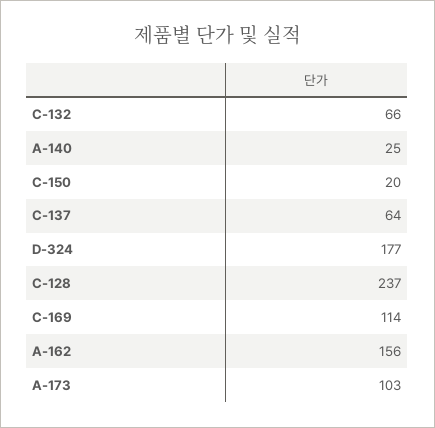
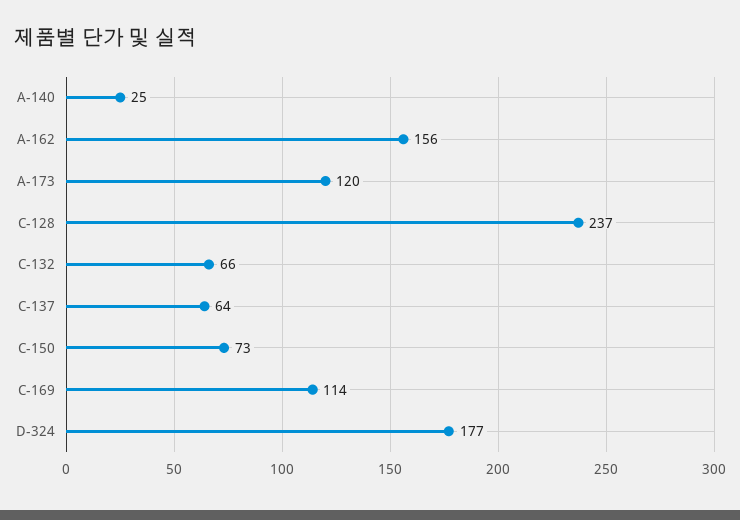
C-150: 20 -> 73
A-173: 103 -> 120

